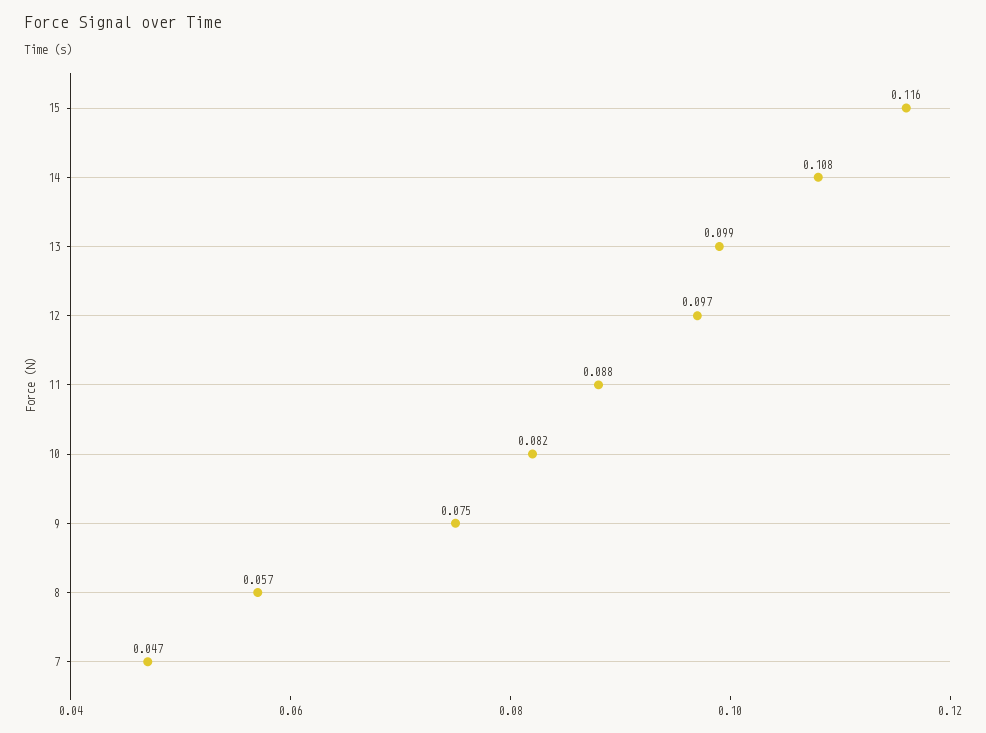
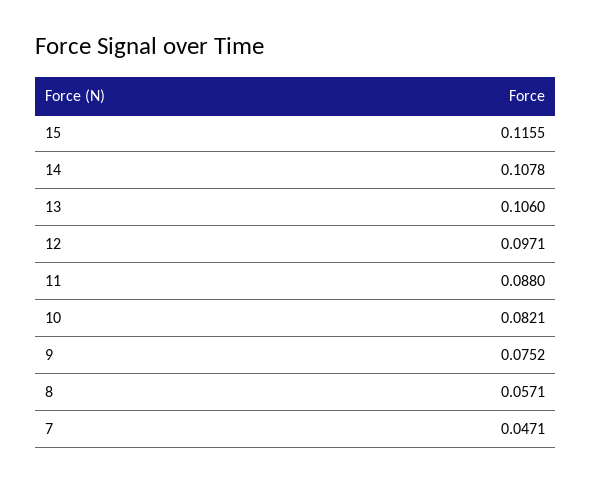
13: 0.099 -> 0.106

